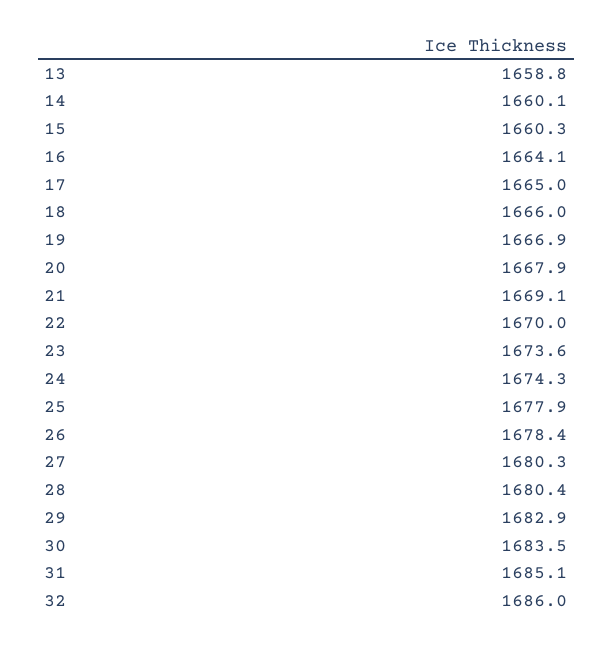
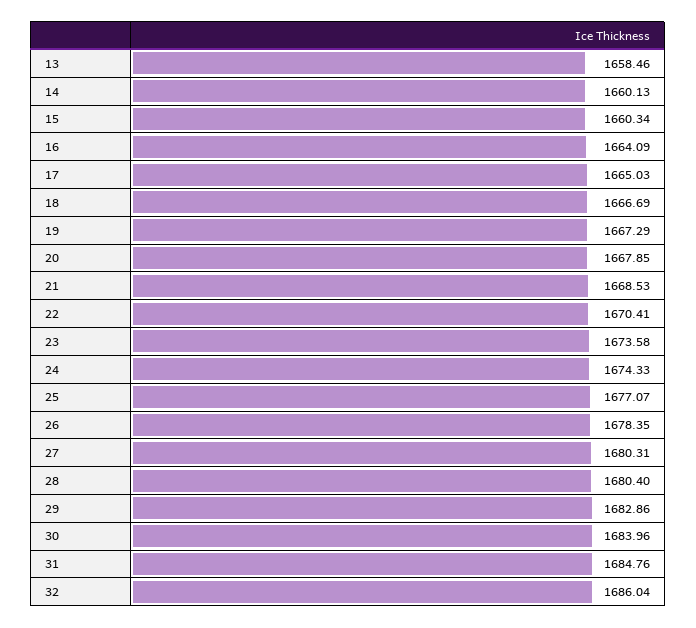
13: 1658.8 -> 1658.46
18: 1666 -> 1666.69
19: 1666.9 -> 1667.29
21: 1669.1 -> 1668.53
22: 1670 -> 1670.41
25: 1677.9 -> 1677.07
30: 1683.5 -> 1683.96
31: 1685.1 -> 1684.76

